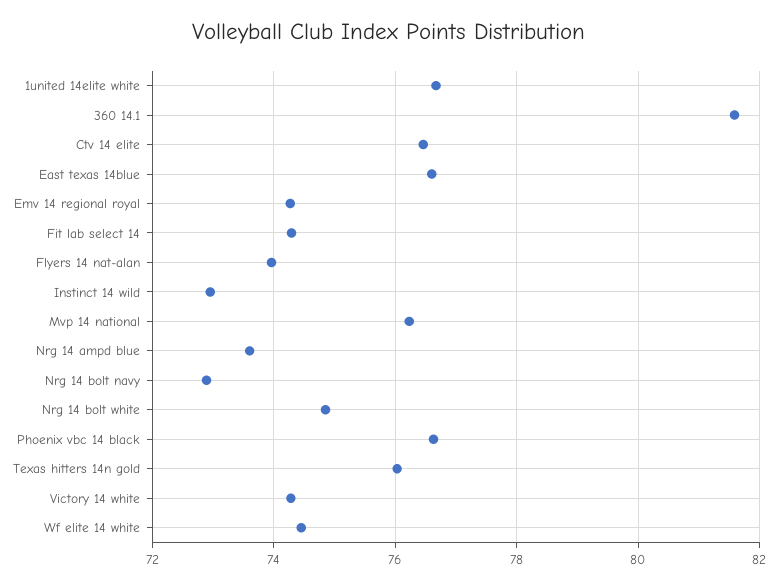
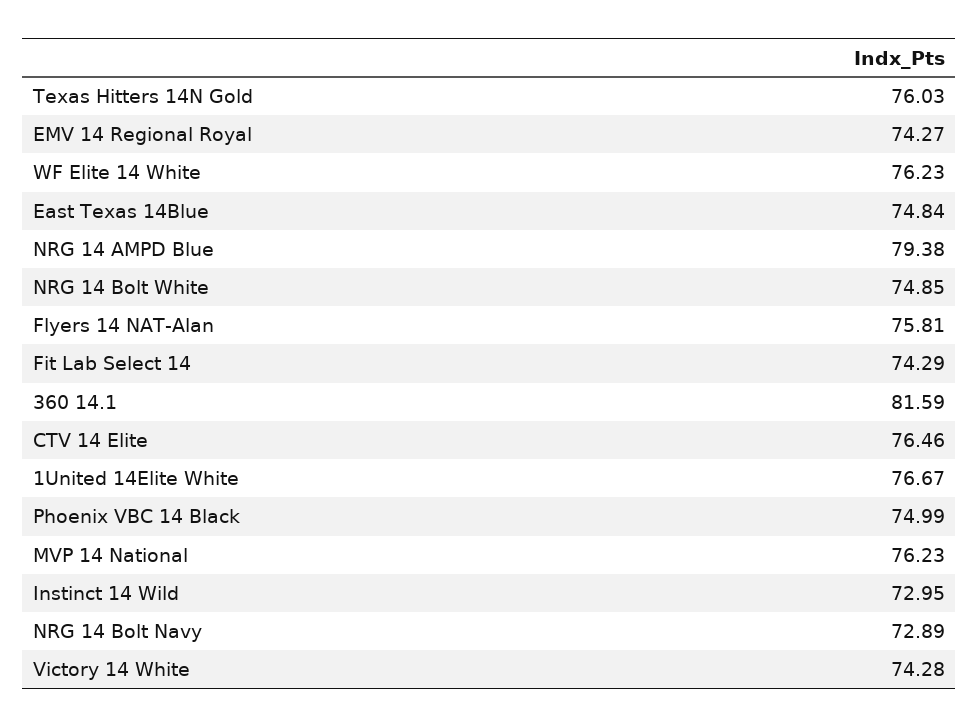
East texas 14blue: 76.6 -> 74.84
Flyers 14 nat-alan: 74 -> 75.81
Nrg 14 ampd blue: 73.6 -> 79.38
Phoenix vbc 14 black: 76.6 -> 74.99
Wf elite 14 white: 74.4 -> 76.23

